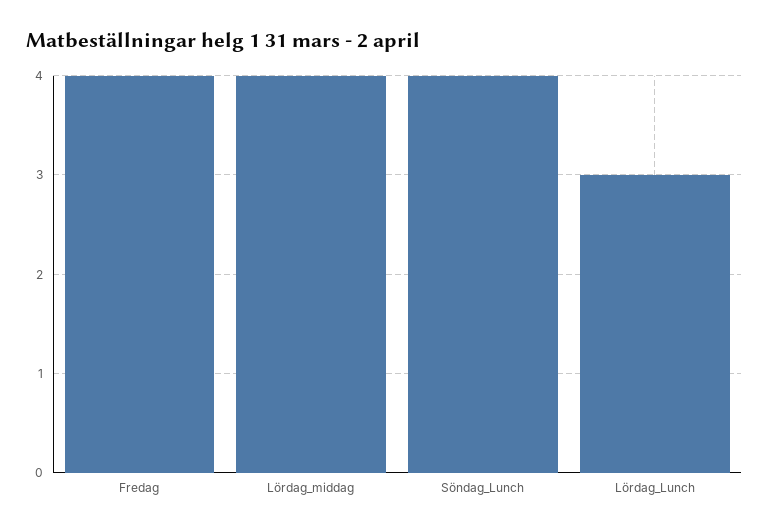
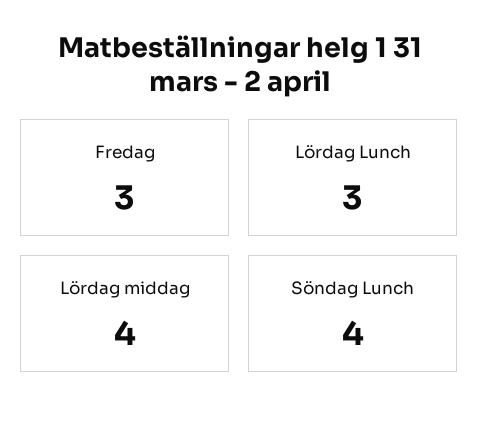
Fredag: 4 -> 3

